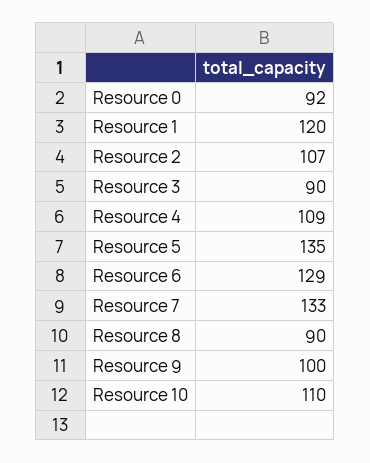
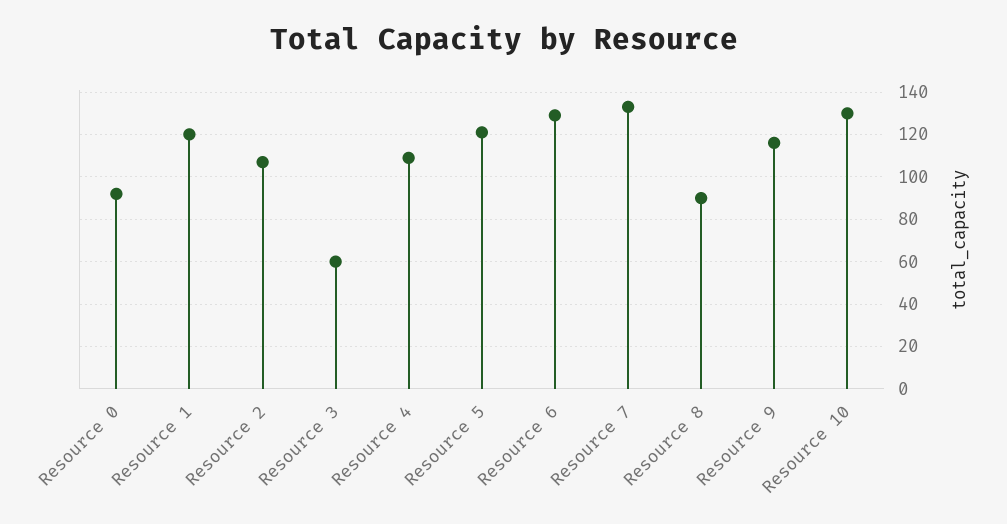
Resource 3: 90 -> 60
Resource 5: 135 -> 120
Resource 9: 100 -> 115
Resource 10: 110 -> 130

